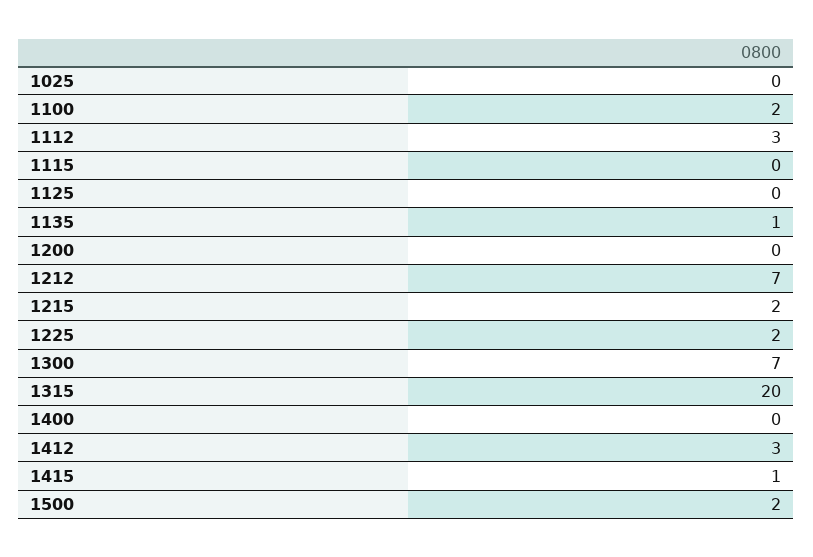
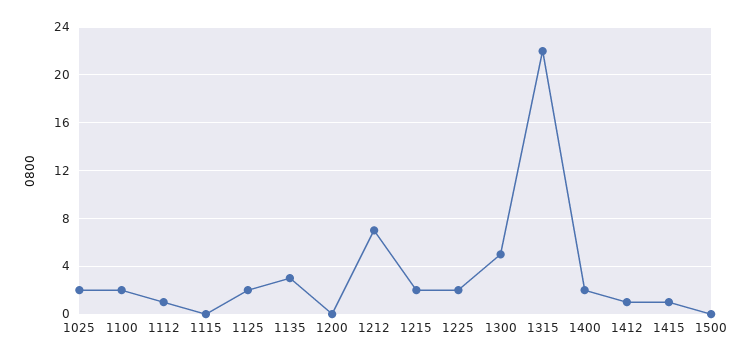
1025: 0 -> 2
1112: 3 -> 1
1125: 0 -> 2
1135: 1 -> 3
1300: 7 -> 5
1315: 20 -> 22
1400: 0 -> 2
1412: 3 -> 1
1500: 2 -> 0

